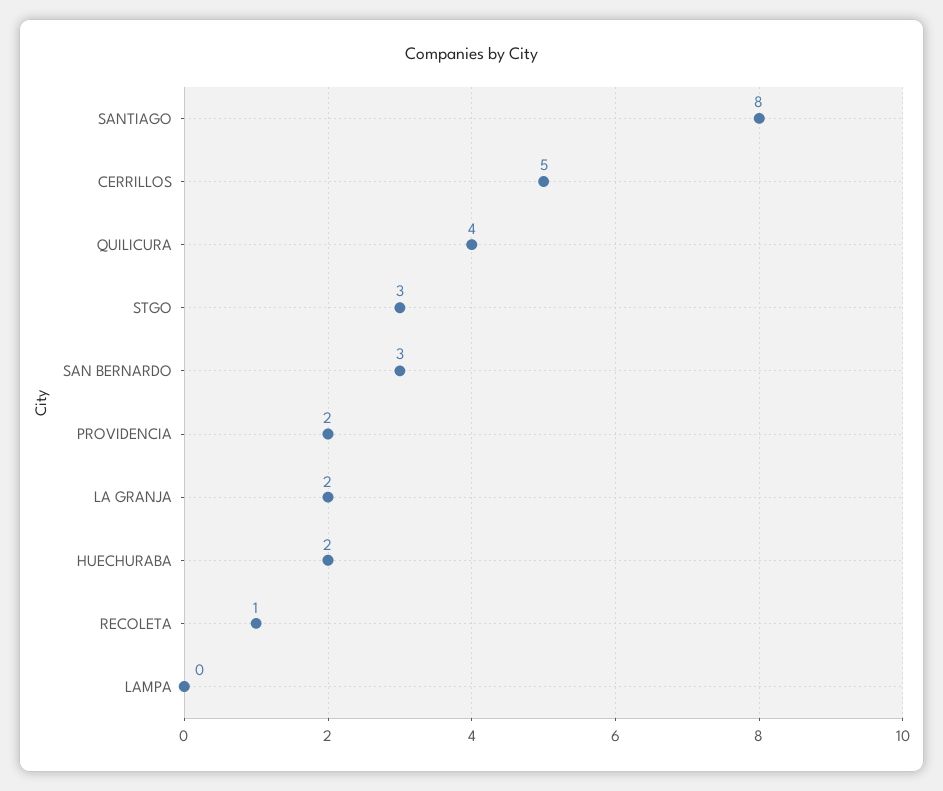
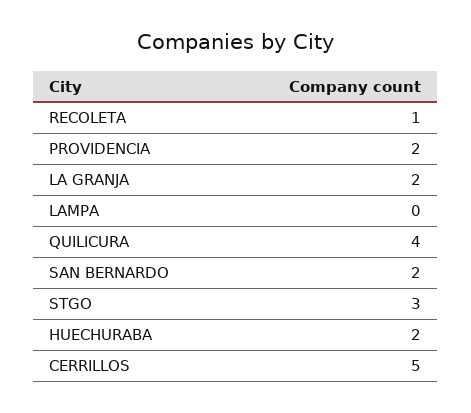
SANTIAGO: 8 -> none
SAN BERNARDO: 3 -> 2

